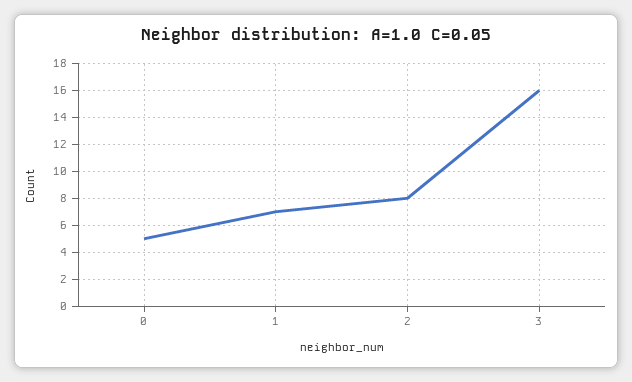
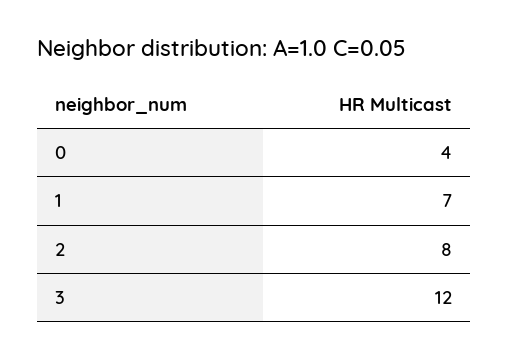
0: 5 -> 4
3: 16 -> 12

